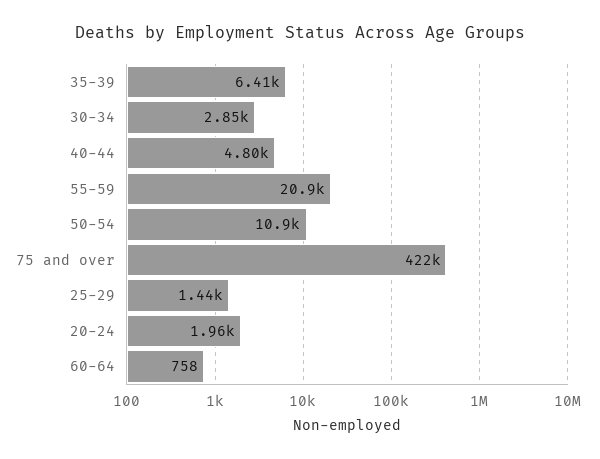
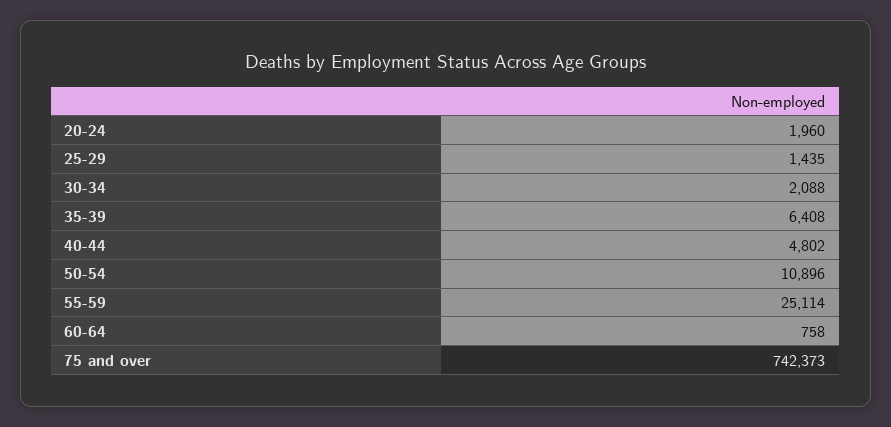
30-34: 2850 -> 2088
55-59: 20900 -> 25114
75 and over: 422000 -> 742373

